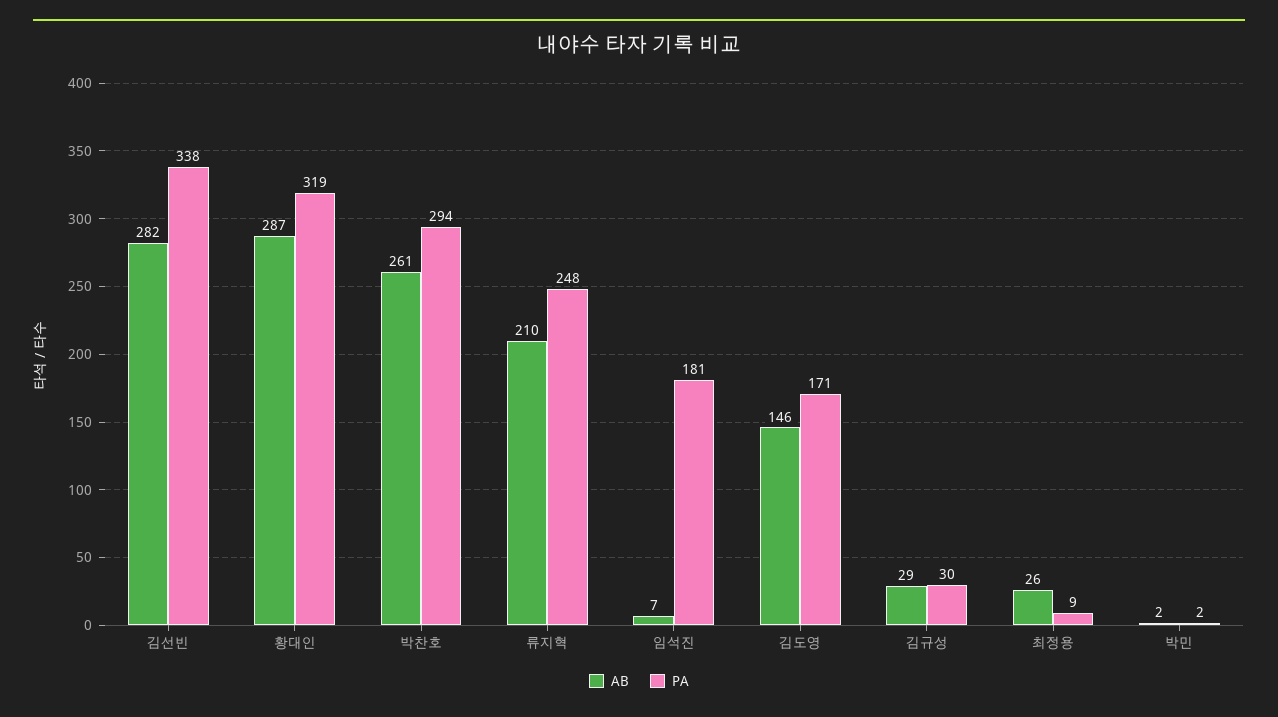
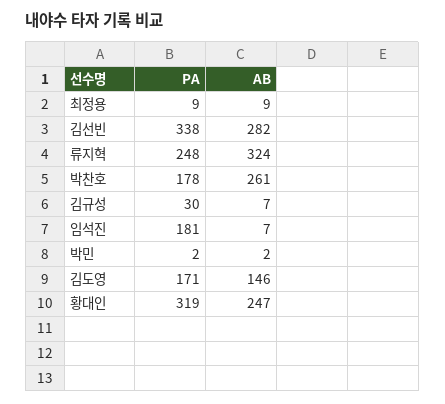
AB, 황대인: 287 -> 247
PA, 박찬호: 294 -> 178
AB, 류지혁: 210 -> 324
AB, 김규성: 29 -> 7
AB, 최정용: 26 -> 9

